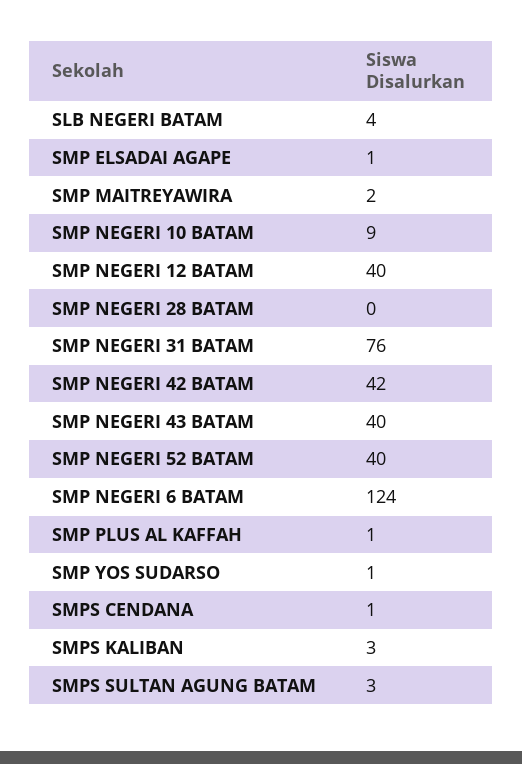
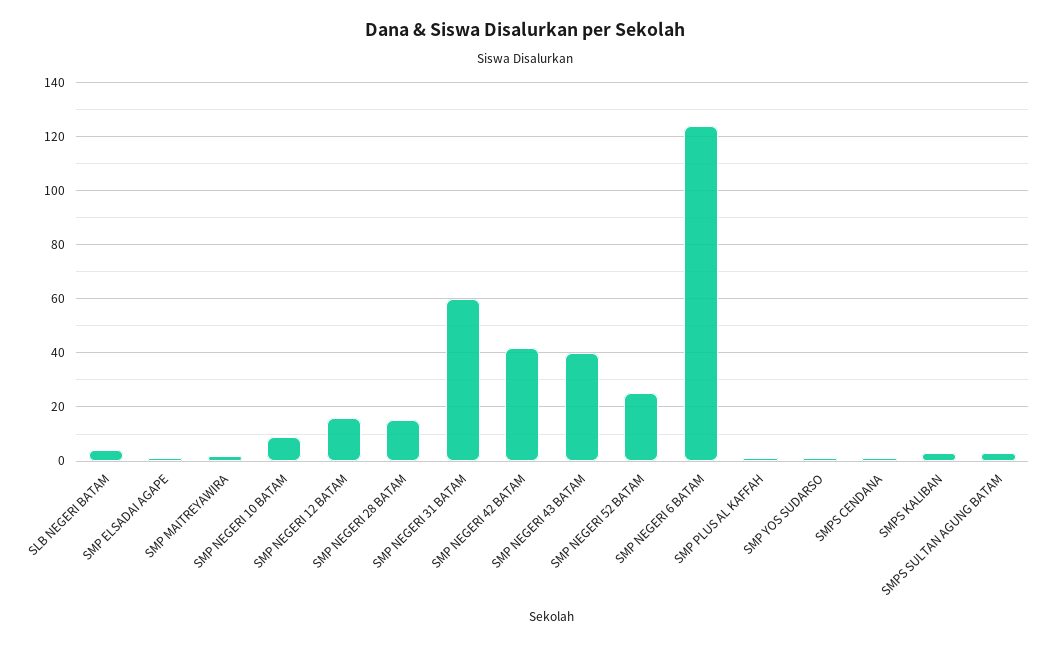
SMP NEGERI 12 BATAM: 40 -> 15
SMP NEGERI 28 BATAM: 0 -> 15
SMP NEGERI 31 BATAM: 76 -> 60
SMP NEGERI 52 BATAM: 40 -> 25

